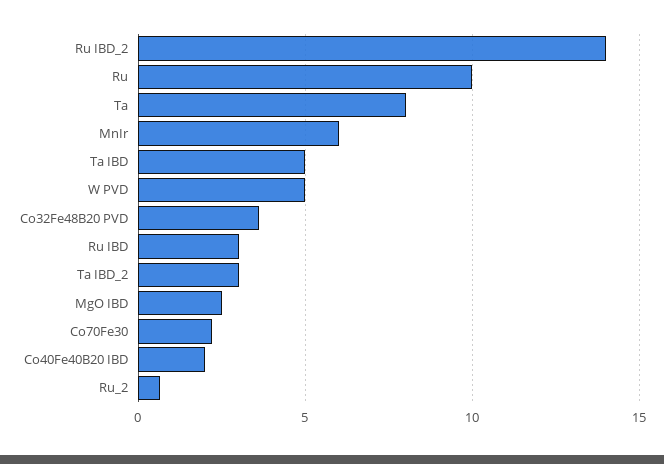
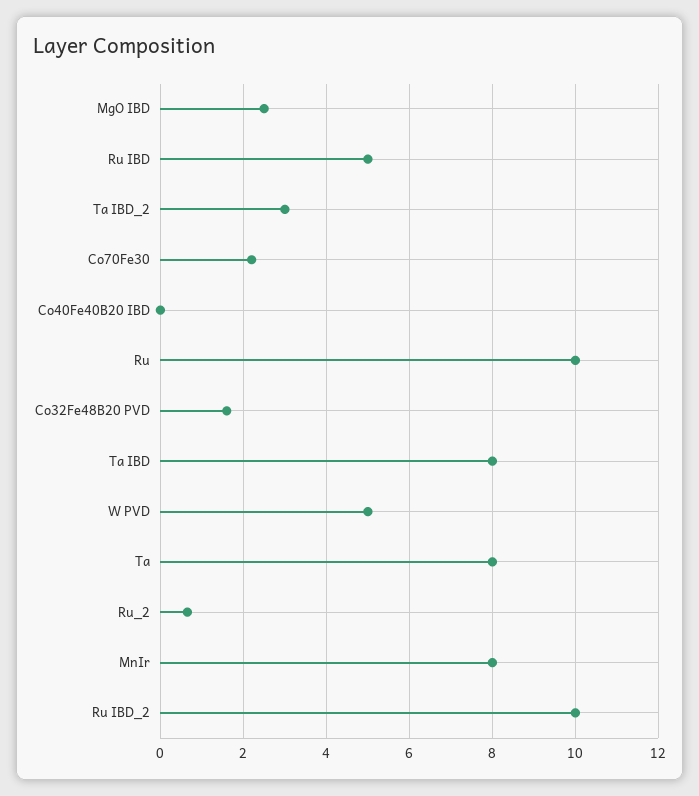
Ru IBD_2: 14 -> 10
MnIr: 6 -> 8
Ta IBD: 5 -> 8
Co32Fe48B20 PVD: 3.5 -> 1.6
Ru IBD: 3 -> 5
Co40Fe40B20 IBD: 2 -> 0

